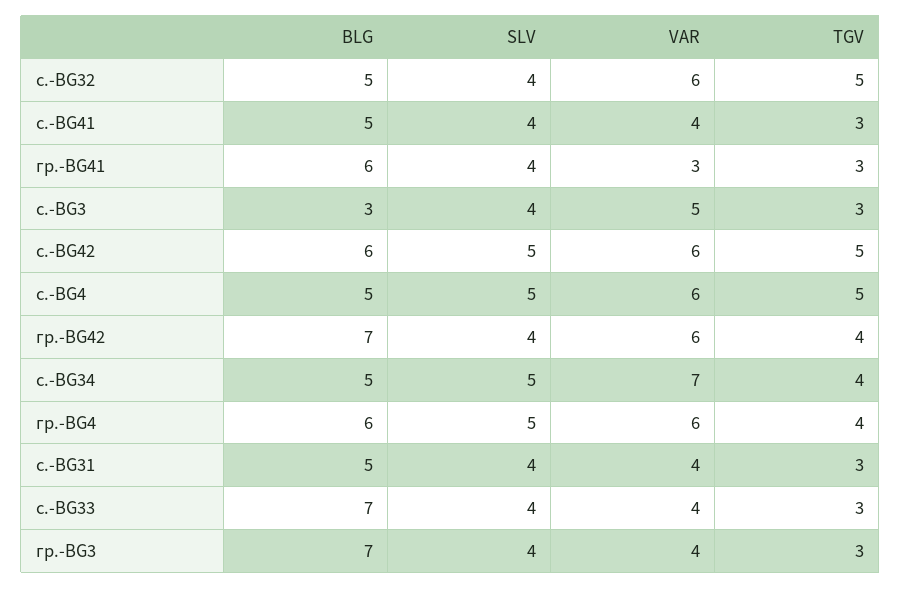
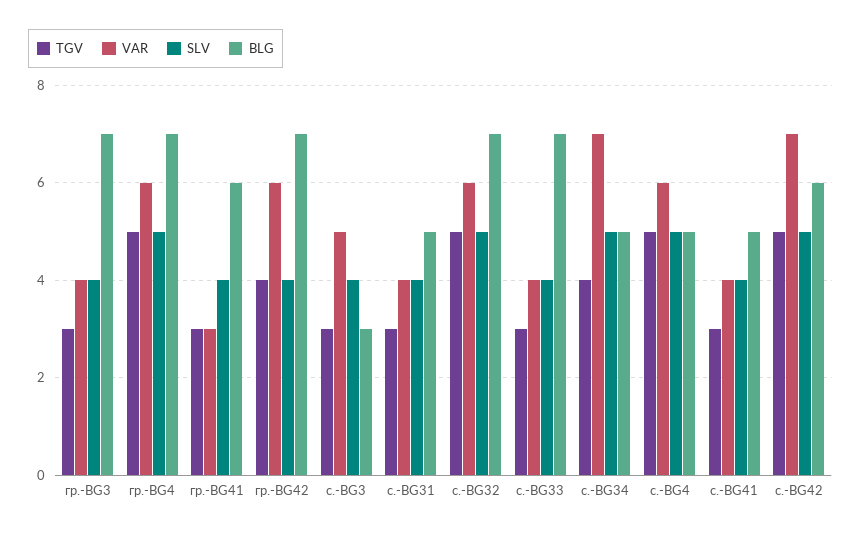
BLG, с.-BG32: 5 -> 7
SLV, с.-BG32: 4 -> 5
VAR, с.-BG42: 6 -> 7
BLG, гр.-BG4: 6 -> 7
TGV, гр.-BG4: 4 -> 5

